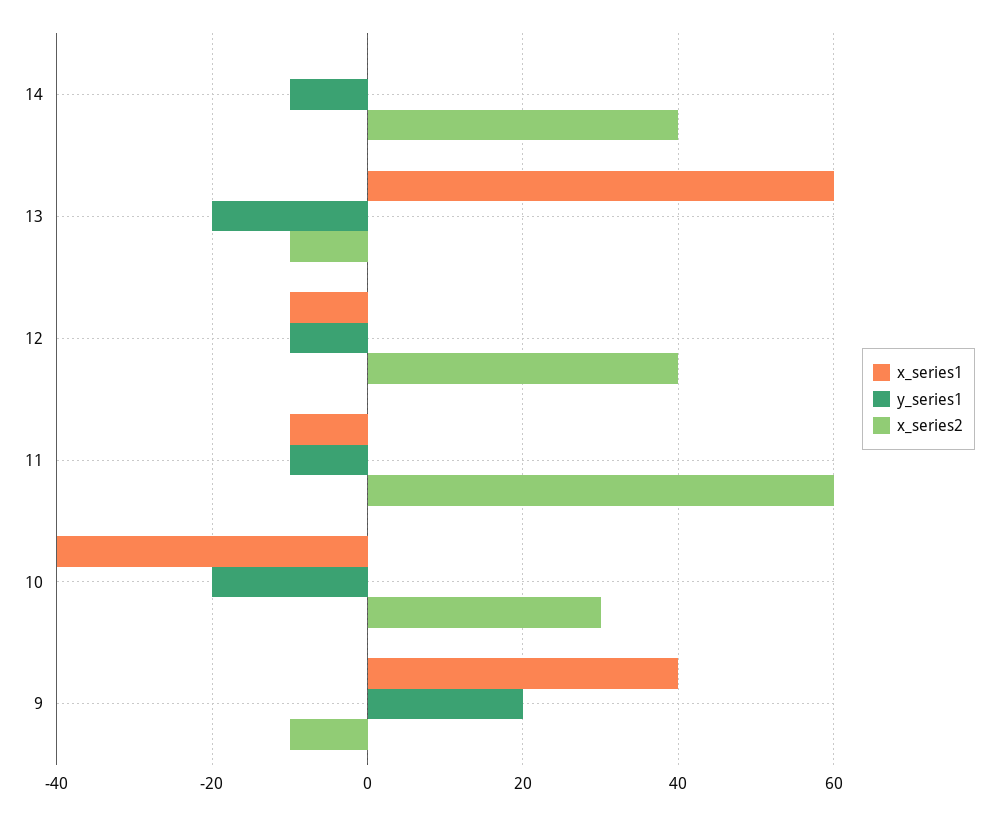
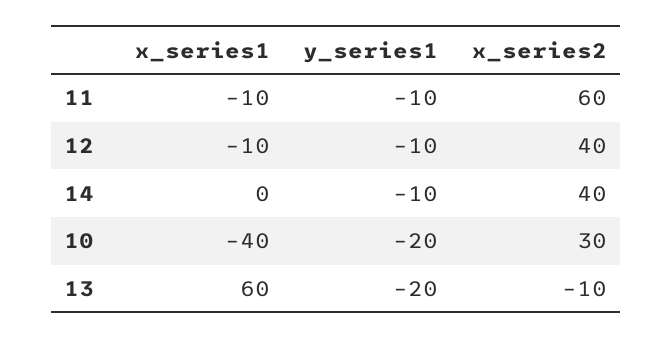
x_series1, 9: 40 -> none
y_series1, 9: 20 -> none
x_series2, 9: -10 -> none

